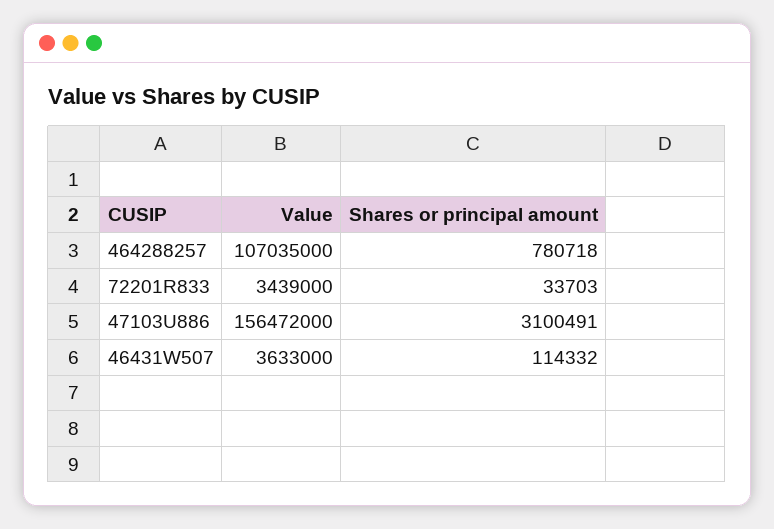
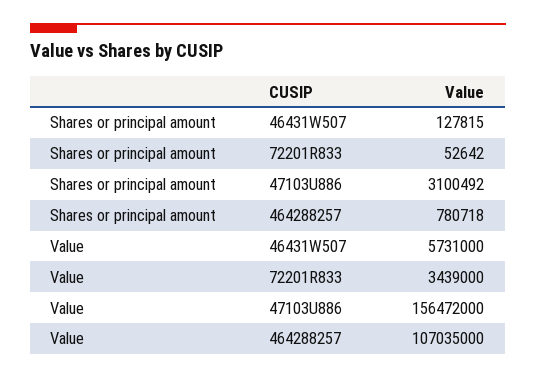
Shares or principal amount, 72201R833: 33703 -> 52642
Shares or principal amount, 47103U886: 3100491 -> 3100492
Value, 46431W507: 3633000 -> 5731000
Shares or principal amount, 46431W507: 114332 -> 127815

